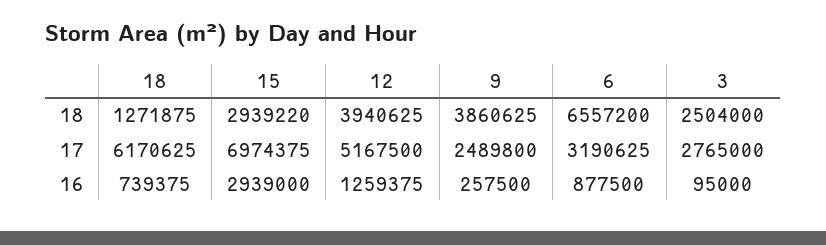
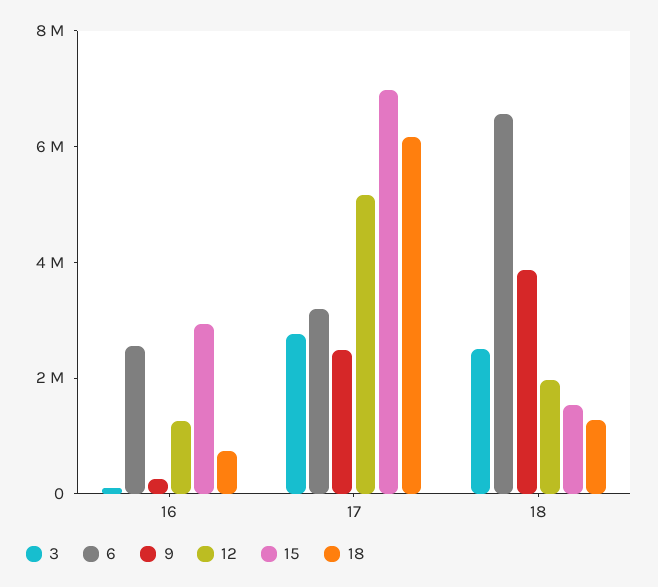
15, 18: 2939220 -> 1500000
12, 18: 3940625 -> 2000000
6, 16: 877500 -> 2500000

